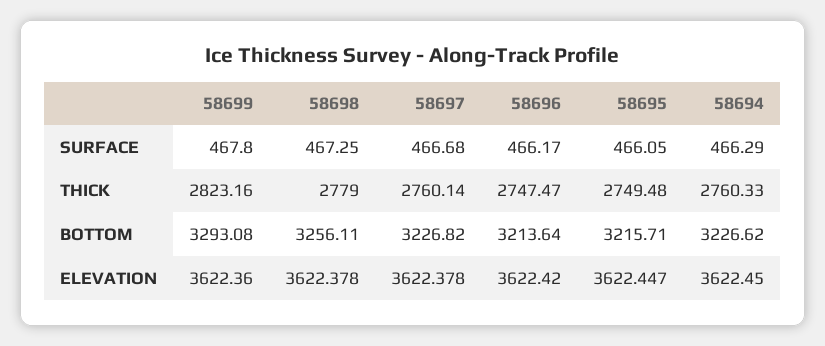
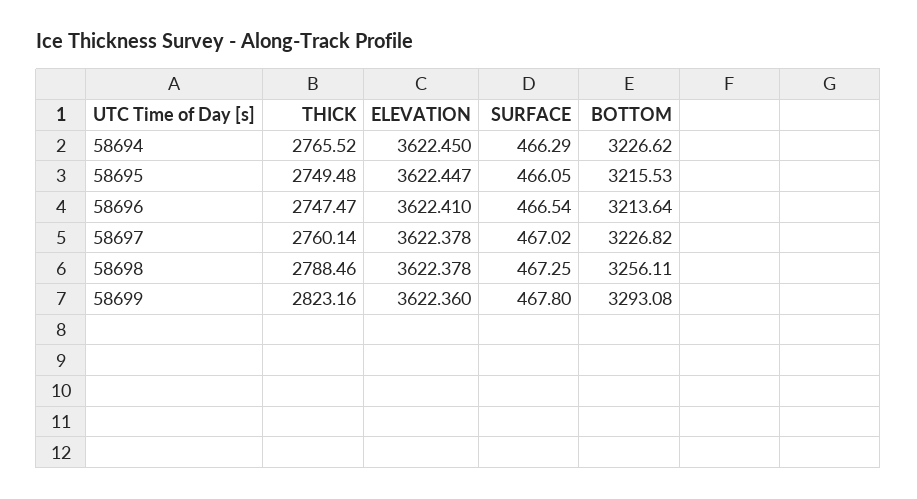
58697, SURFACE: 466.68 -> 467.02
58696, SURFACE: 466.17 -> 466.54
58698, THICK: 2779 -> 2788.46
58694, THICK: 2760.33 -> 2765.52
58695, BOTTOM: 3215.71 -> 3215.53
58696, ELEVATION: 3622.42 -> 3622.41

